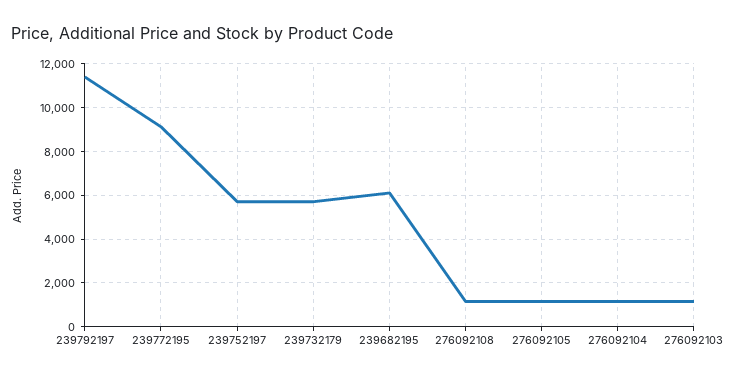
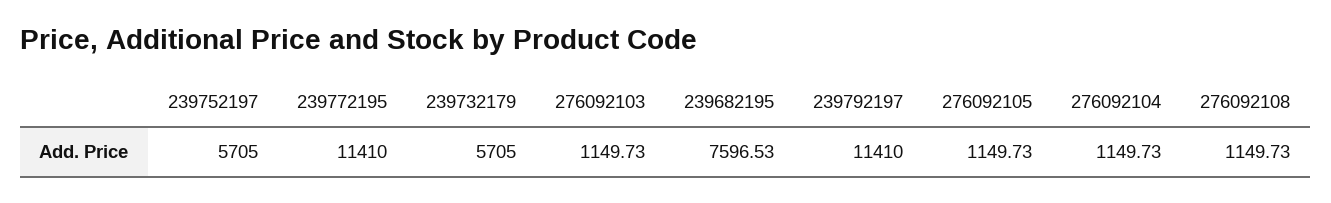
239772195: 9000 -> 11410
239682195: 6000 -> 7596.53

